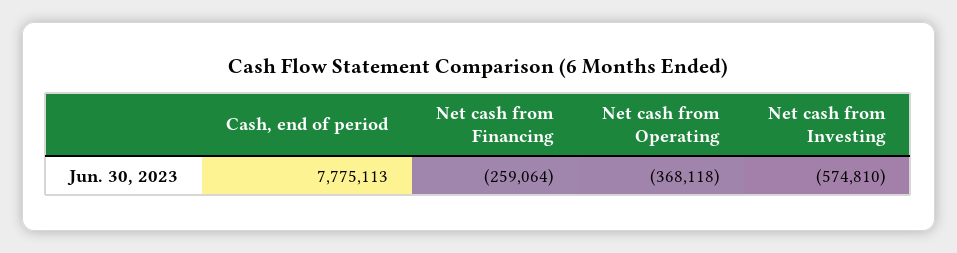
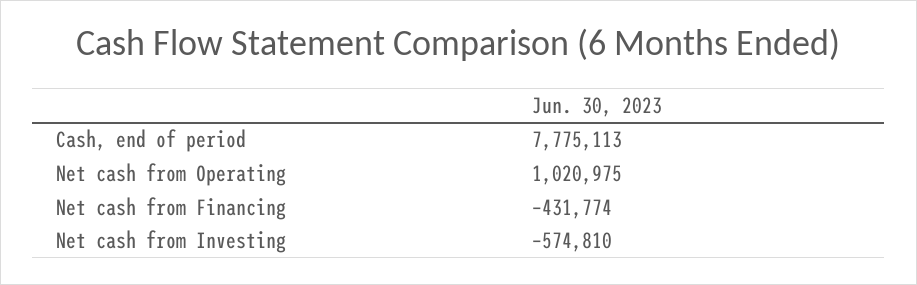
Net cash from Financing: -259064 -> -431774
Net cash from Operating: -368118 -> 1020975

